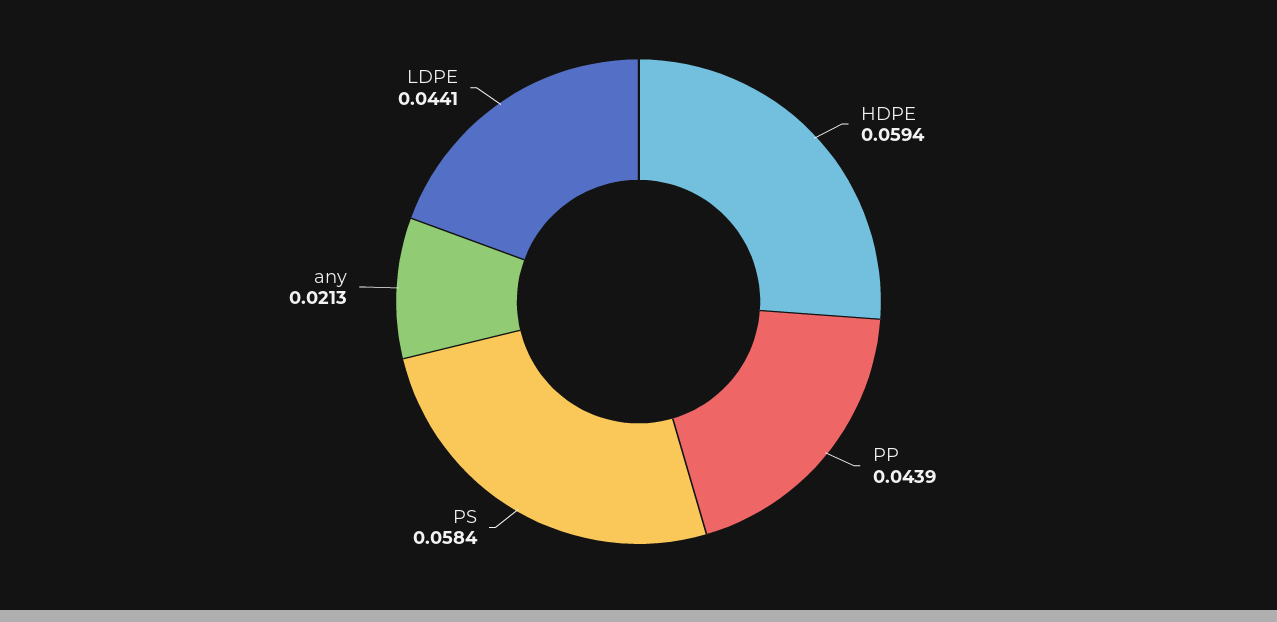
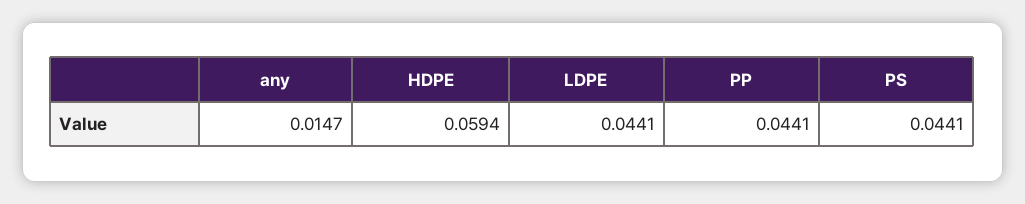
PP: 0.0439 -> 0.0441
PS: 0.0584 -> 0.0441
any: 0.0213 -> 0.0147

